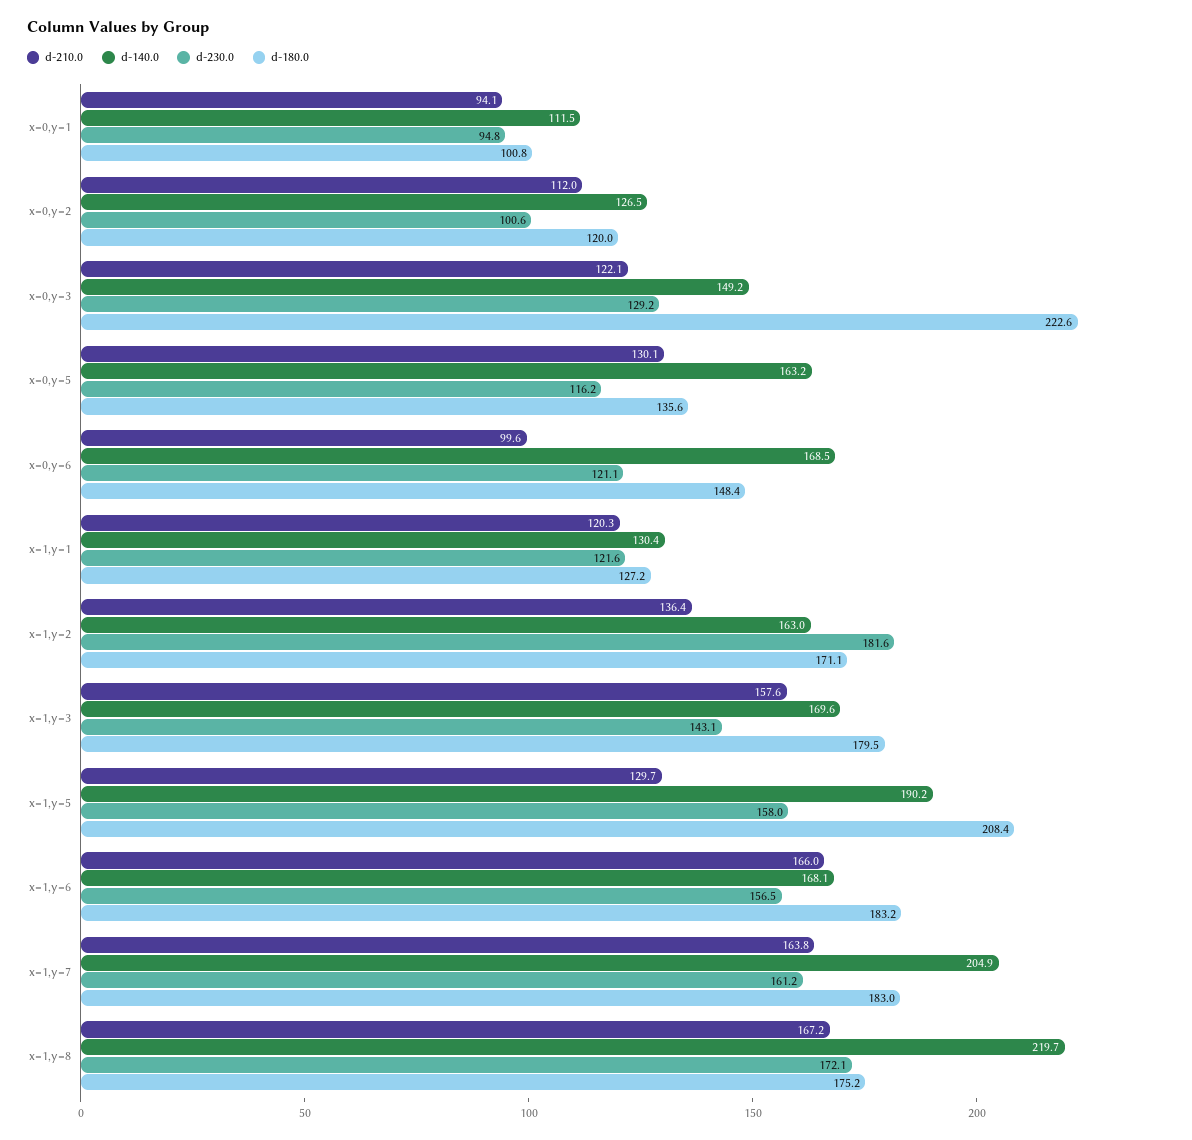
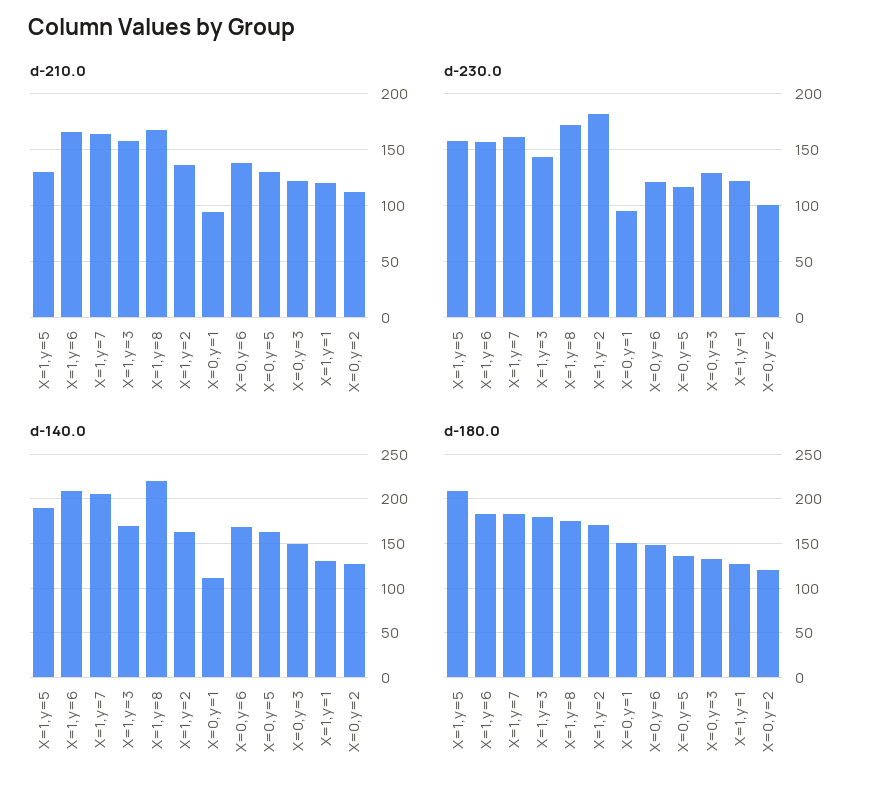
d-180.0, x=0,y=1: 100.8 -> 150
d-180.0, x=0,y=3: 222.6 -> 130
d-210.0, x=0,y=6: 99.6 -> 140
d-140.0, x=1,y=6: 168.1 -> 210

